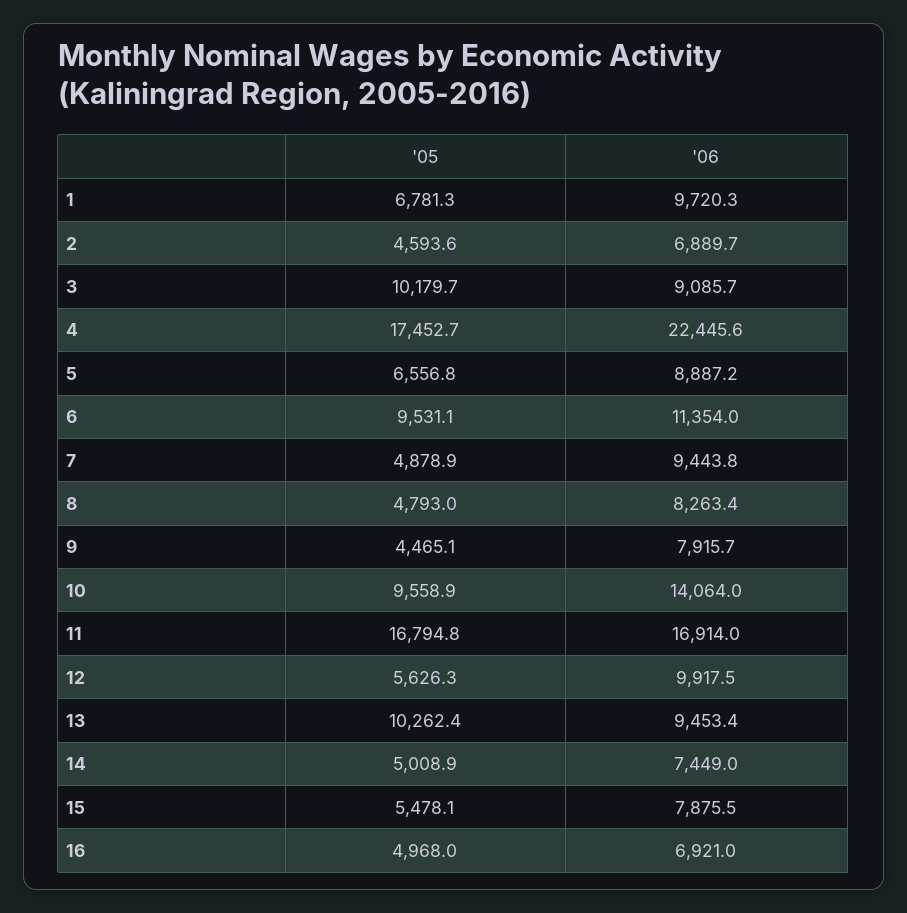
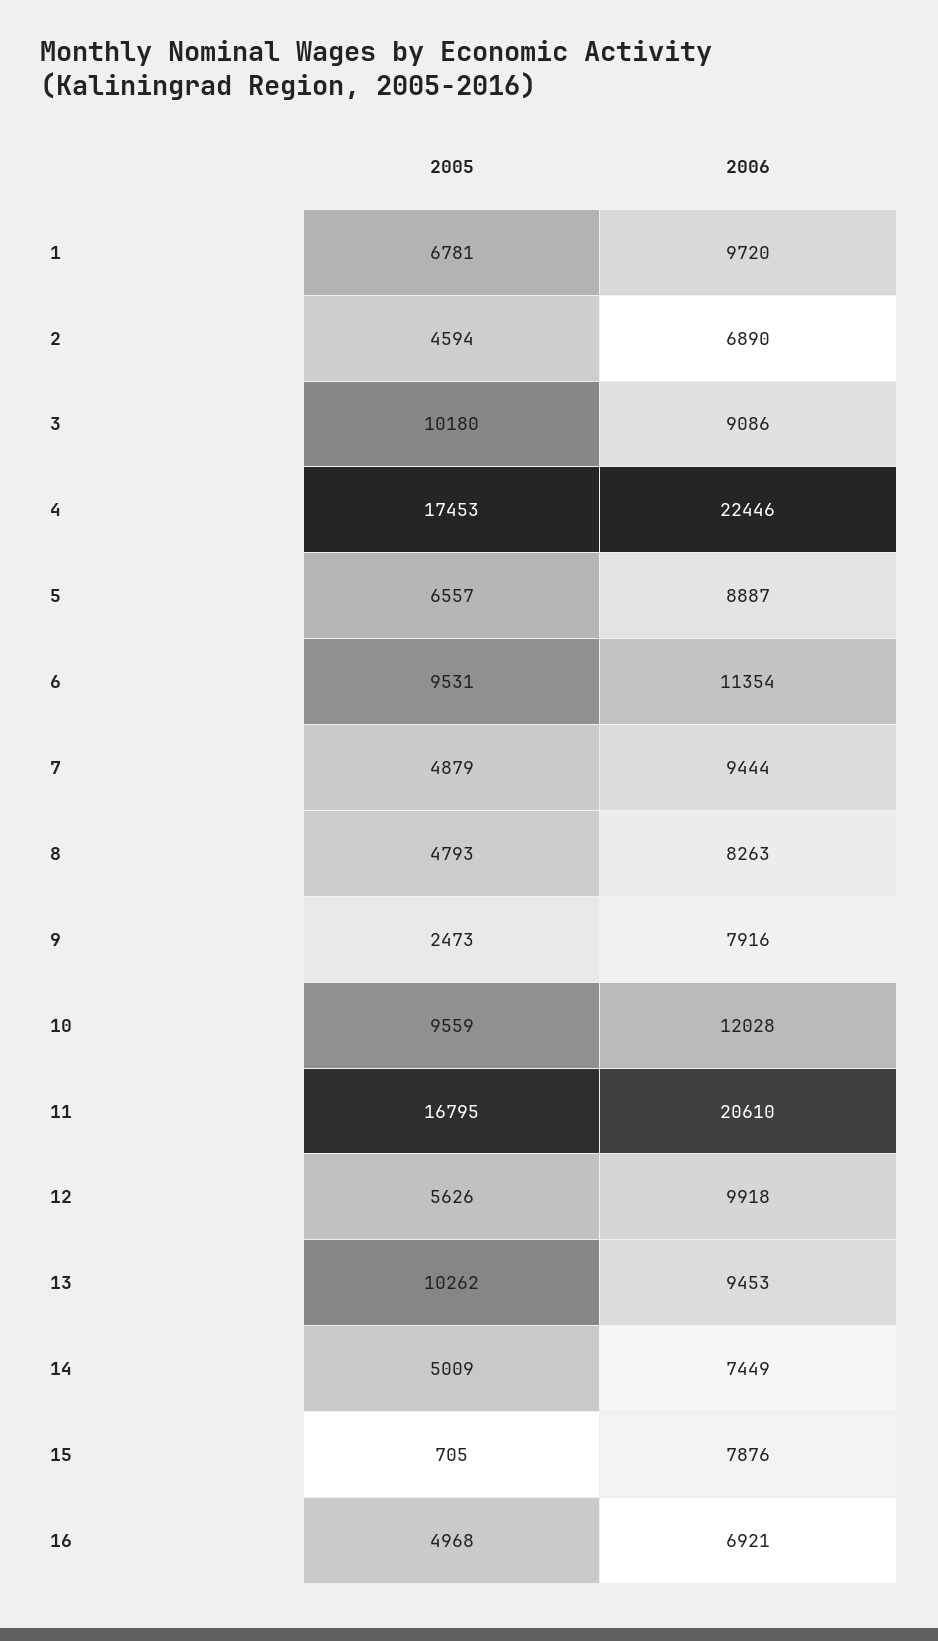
'05, 9: 4465.1 -> 2473
'06, 10: 14064 -> 12028
'06, 11: 16914 -> 20610
'05, 15: 5478.1 -> 705

